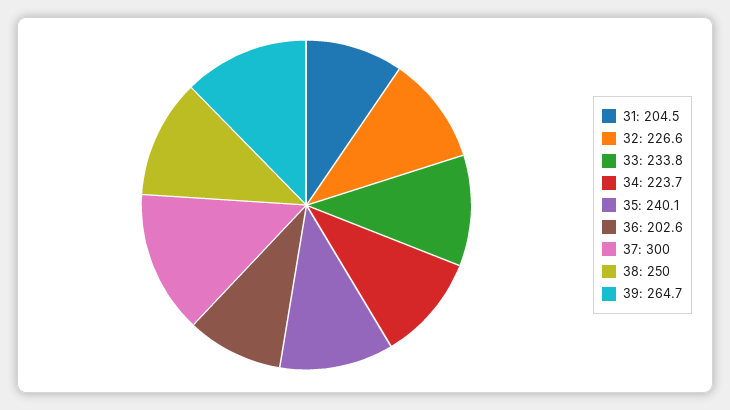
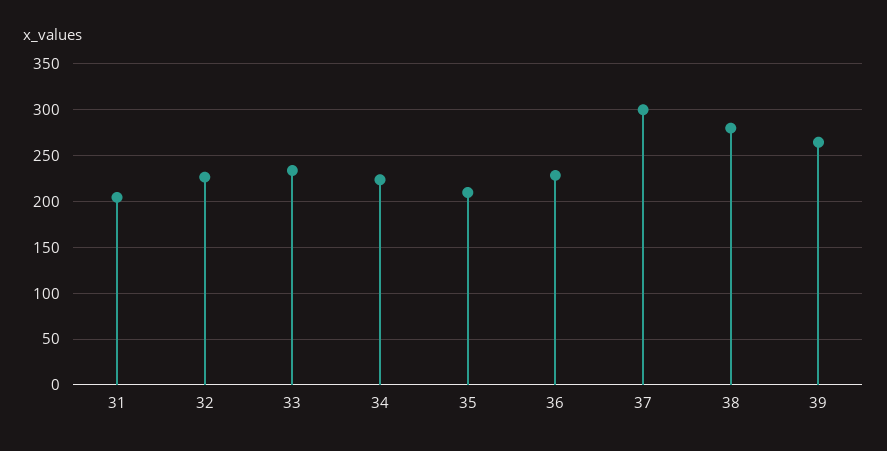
35: 240.1 -> 210
36: 202.6 -> 230
38: 250 -> 280

